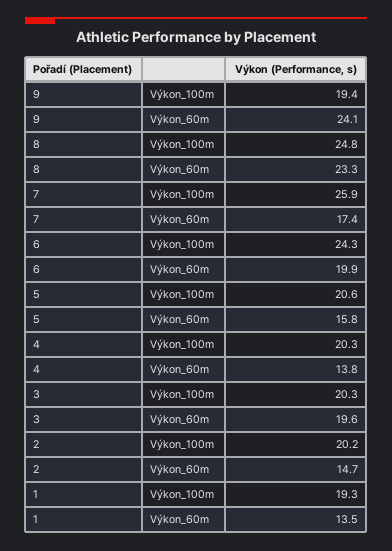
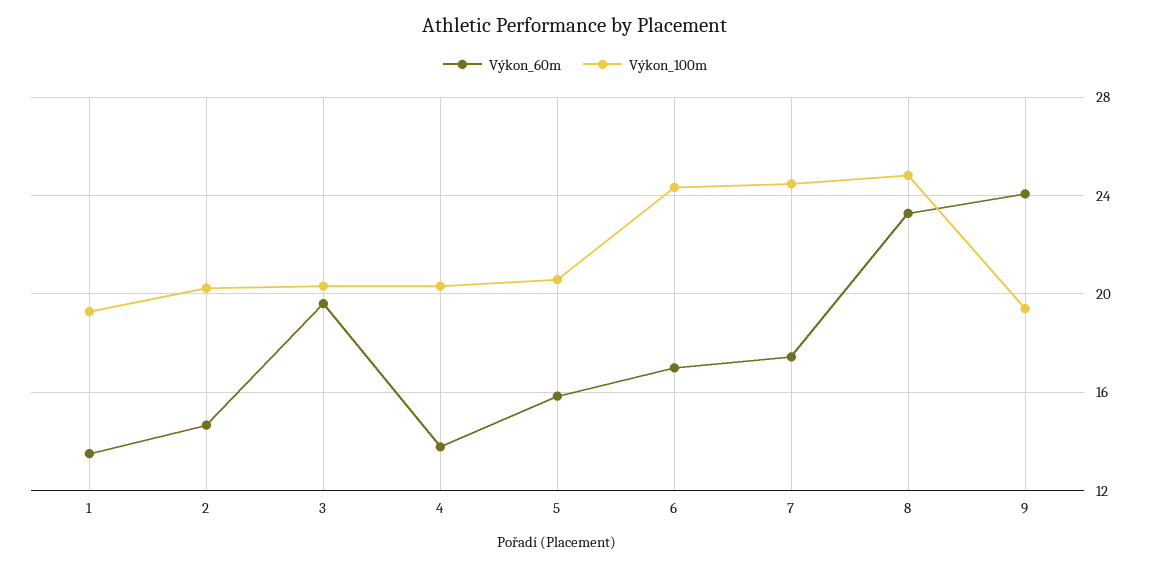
Výkon_100m, 7: 25.9 -> 24.5
Výkon_60m, 6: 19.9 -> 17

